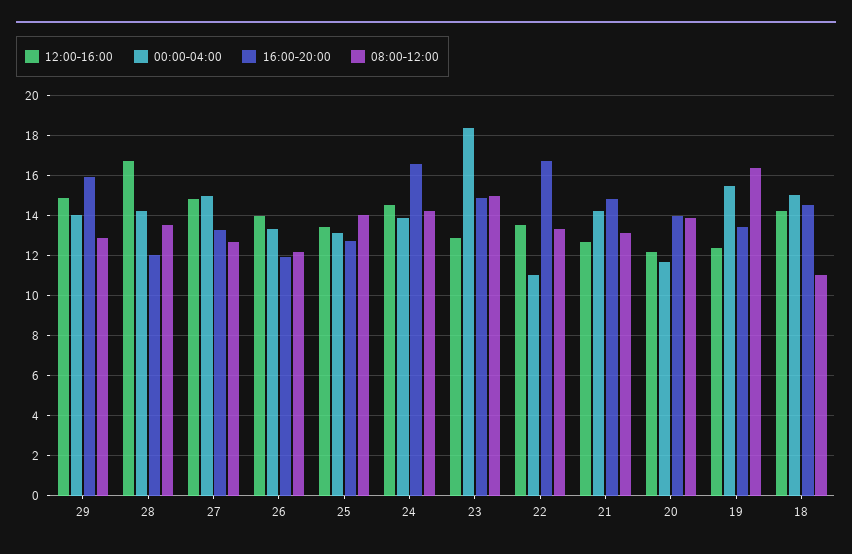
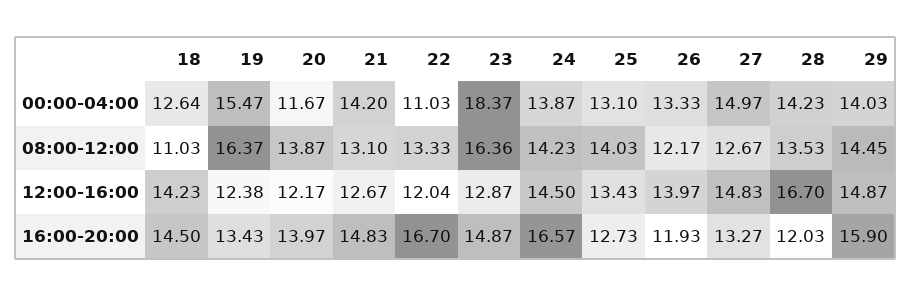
08:00-12:00, 29: 13 -> 14.45
08:00-12:00, 23: 15 -> 16.36
12:00-16:00, 22: 13.5 -> 12.04
00:00-04:00, 18: 15 -> 12.64

